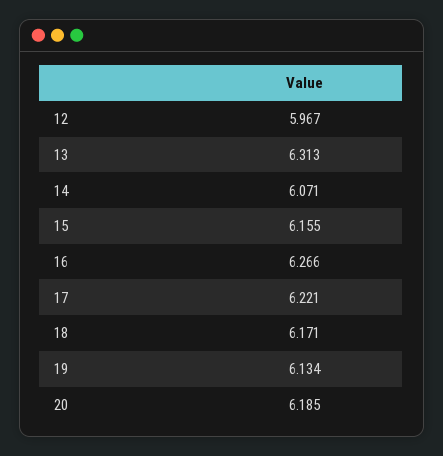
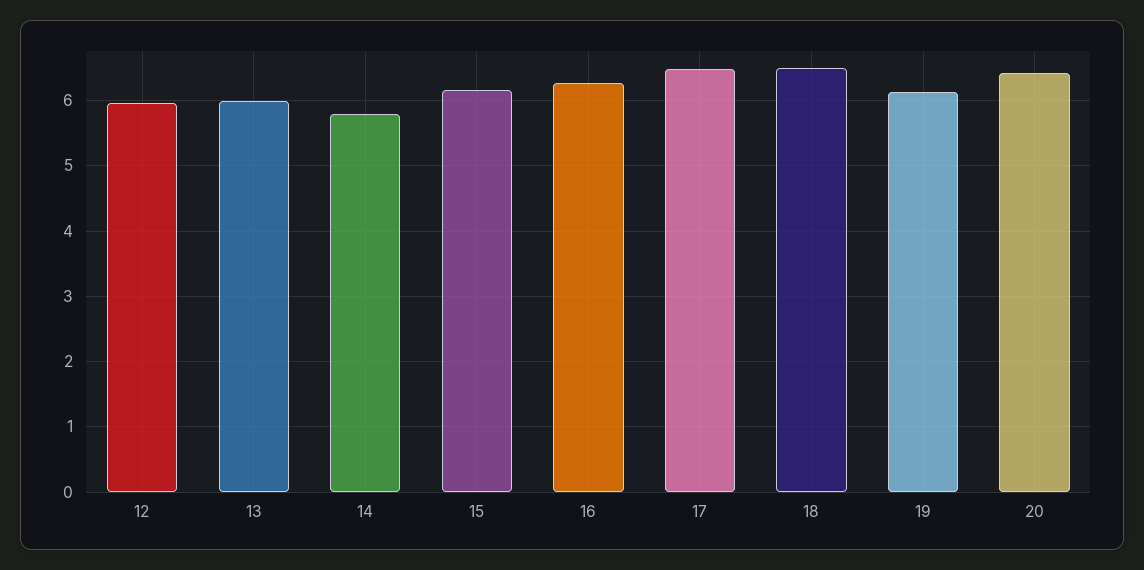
13: 6.313 -> 6
14: 6.071 -> 5.8
17: 6.221 -> 6.5
18: 6.171 -> 6.5
20: 6.185 -> 6.4

